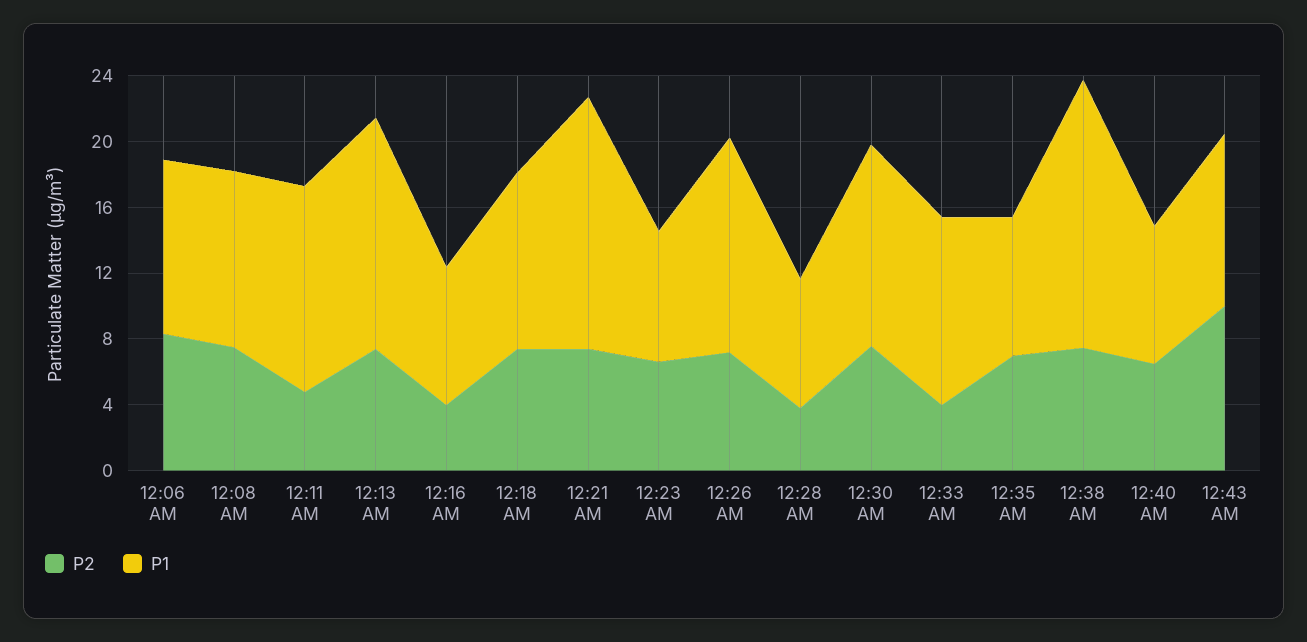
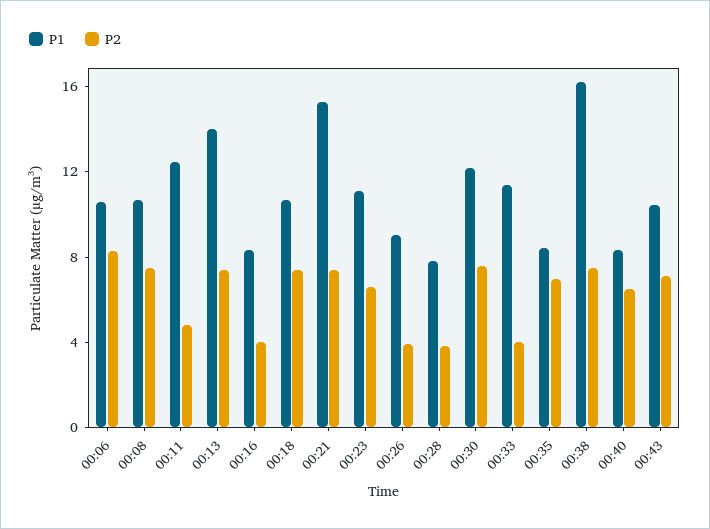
P1, 12:23 AM: 8 -> 11
P2, 12:26 AM: 7 -> 4
P1, 12:26 AM: 13 -> 9
P2, 12:43 AM: 10 -> 7

